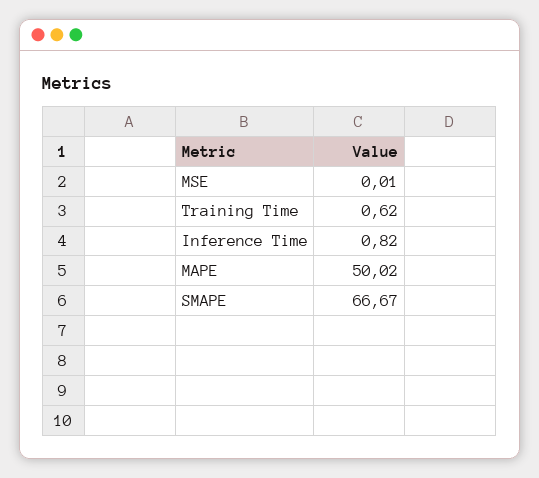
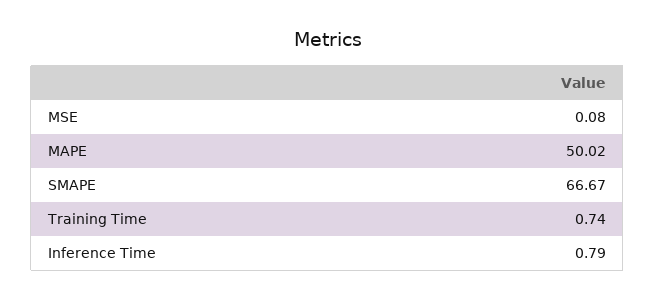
MSE: 0.01 -> 0.08
Training Time: 0.62 -> 0.74
Inference Time: 0.82 -> 0.79

